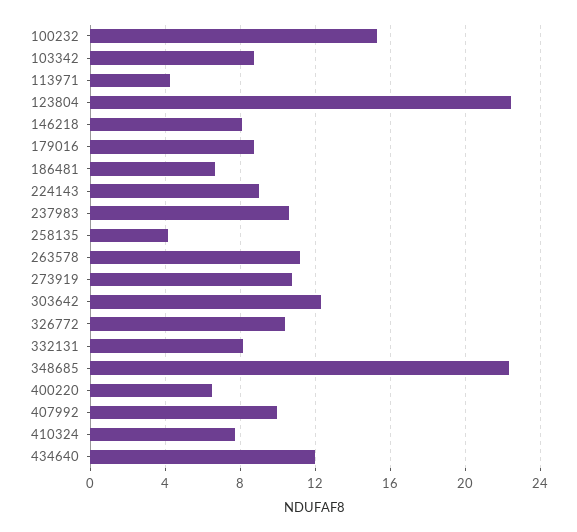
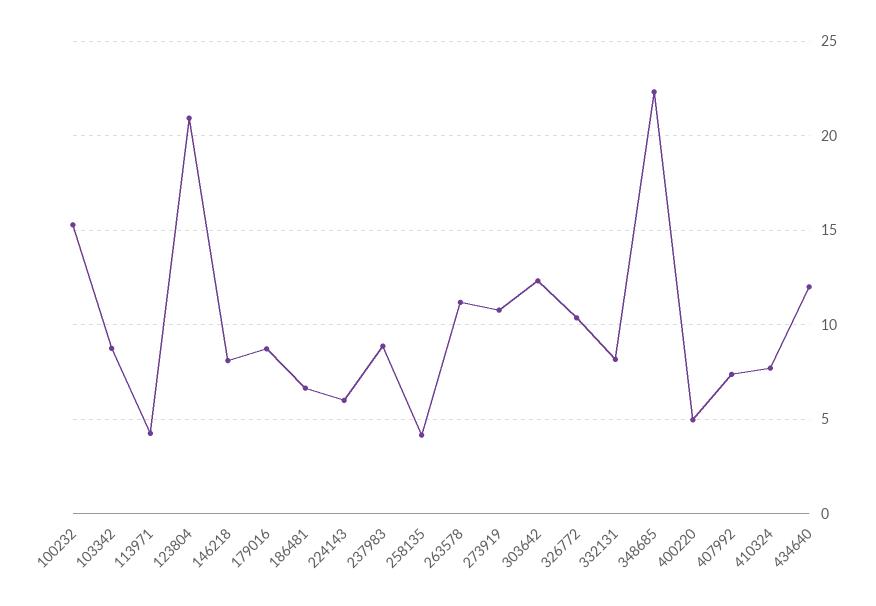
123804: 22.5 -> 21
224143: 9 -> 6
237983: 10.5 -> 9
400220: 6.5 -> 5
407992: 10 -> 7.5

